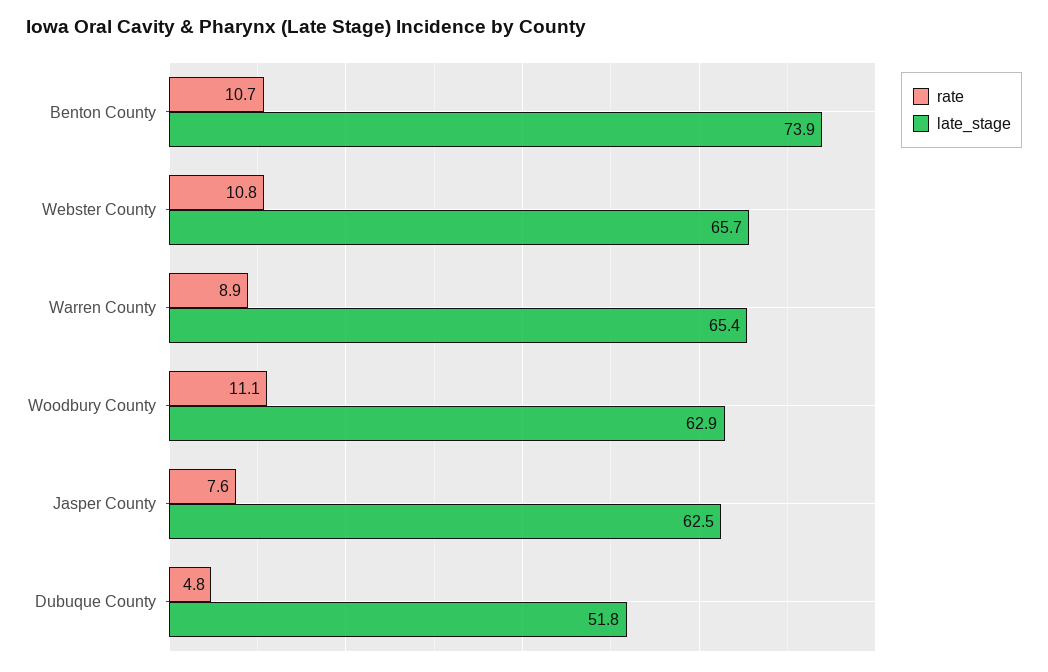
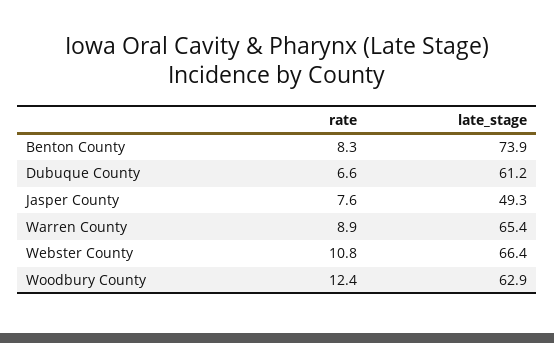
rate, Benton County: 10.7 -> 8.3
late_stage, Webster County: 65.7 -> 66.4
rate, Woodbury County: 11.1 -> 12.4
late_stage, Jasper County: 62.5 -> 49.3
rate, Dubuque County: 4.8 -> 6.6
late_stage, Dubuque County: 51.8 -> 61.2

